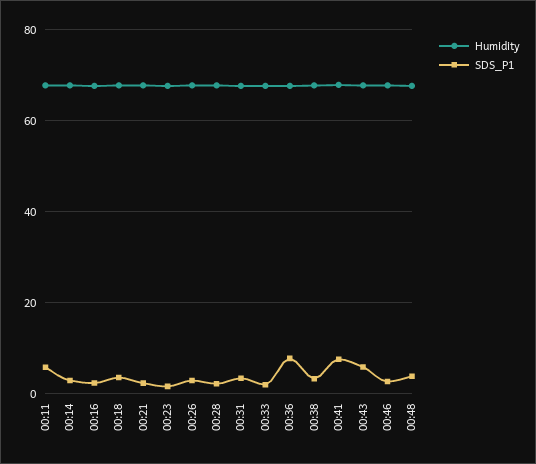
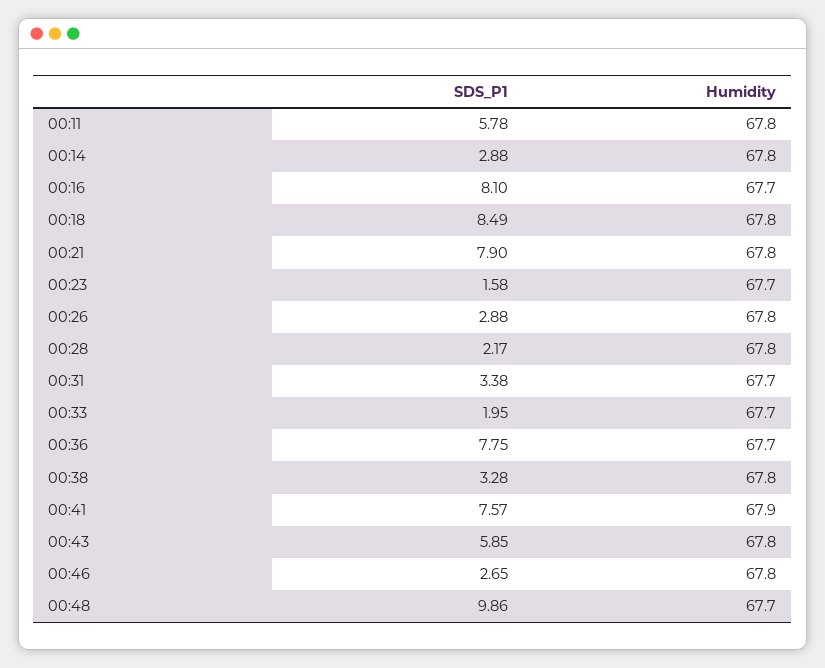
SDS_P1, 00:16: 2 -> 8.1
SDS_P1, 00:18: 4 -> 8.49
SDS_P1, 00:21: 2 -> 7.9
SDS_P1, 00:48: 4 -> 9.86

